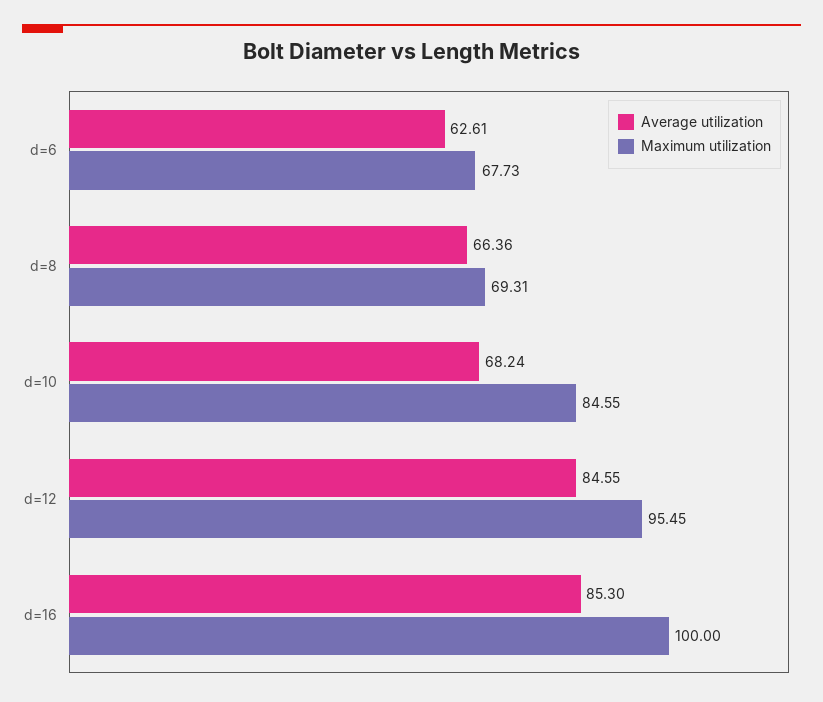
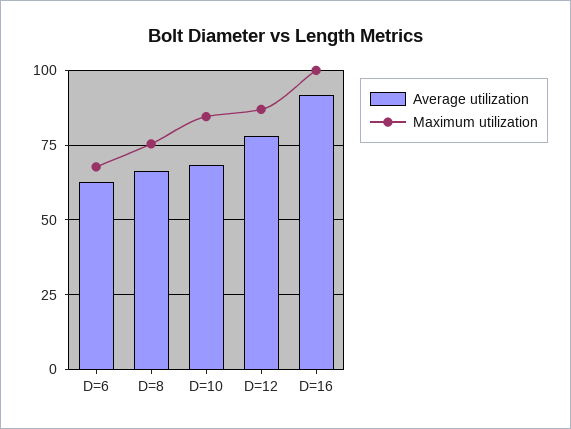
Maximum utilization, d=8: 69.31 -> 75
Average utilization, d=12: 84.55 -> 77.5
Maximum utilization, d=12: 95.45 -> 87.5
Average utilization, d=16: 85.3 -> 92.5

